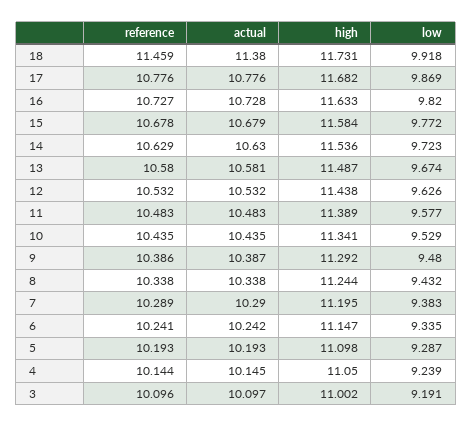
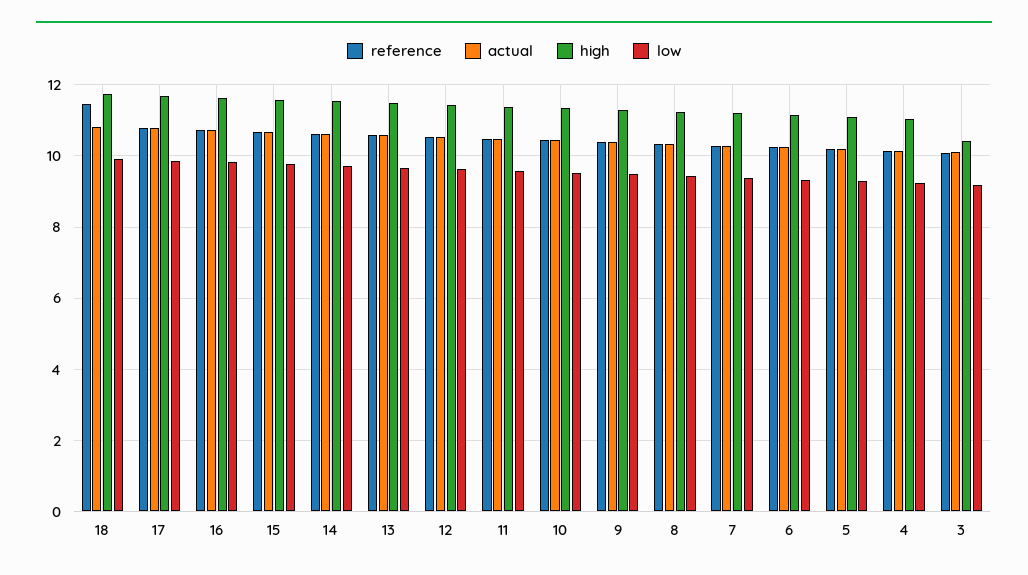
actual, 18: 11.38 -> 10.8
high, 3: 11.002 -> 10.4

